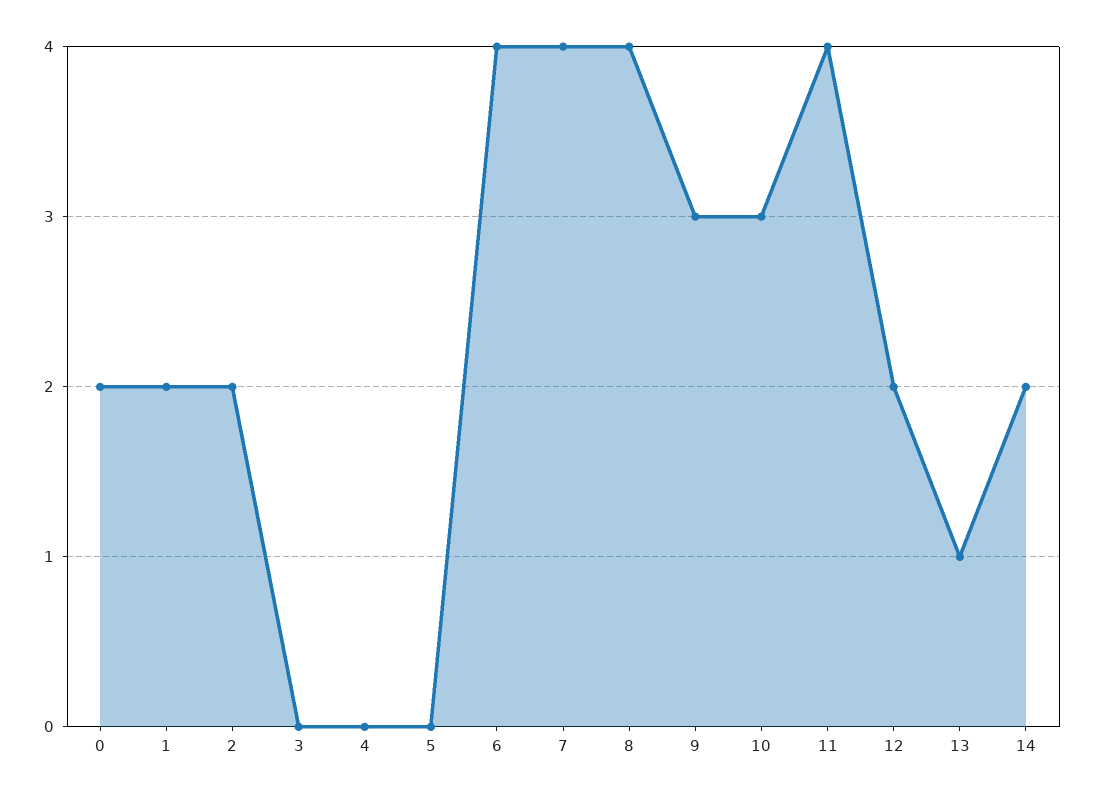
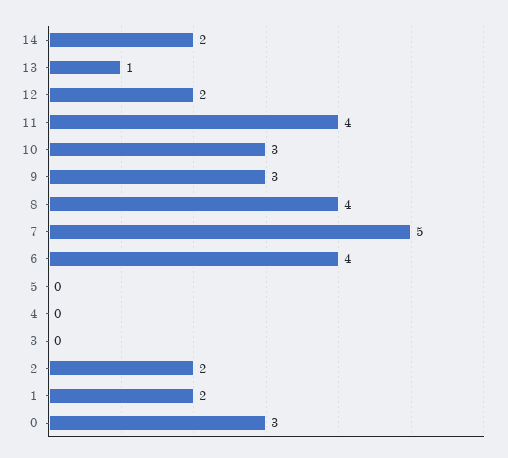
0: 2 -> 3
7: 4 -> 5

